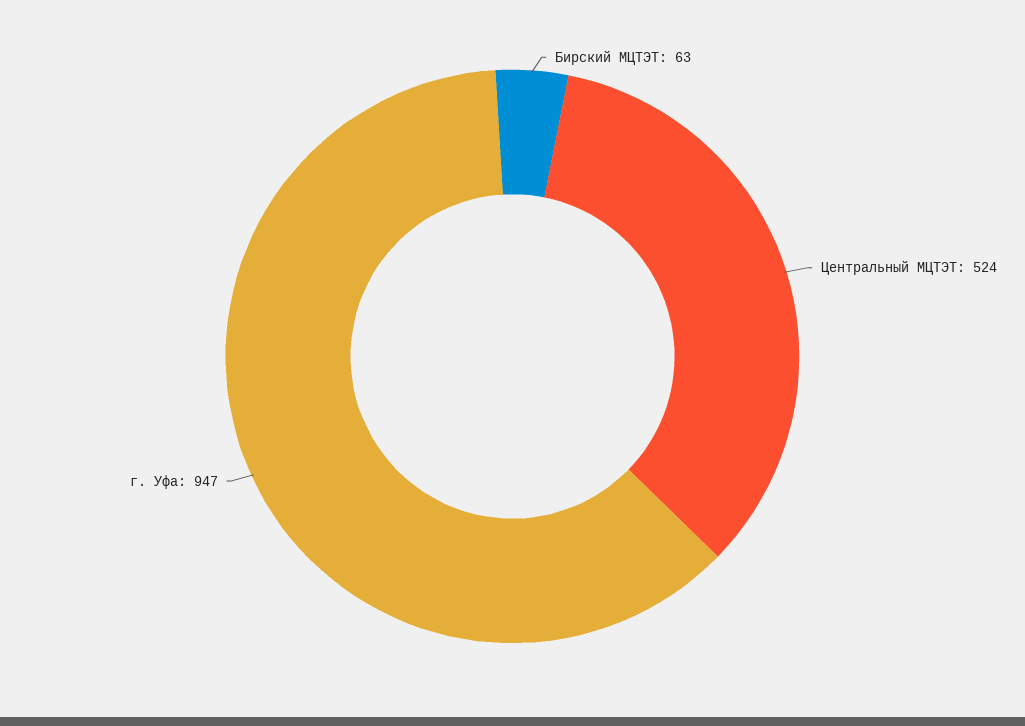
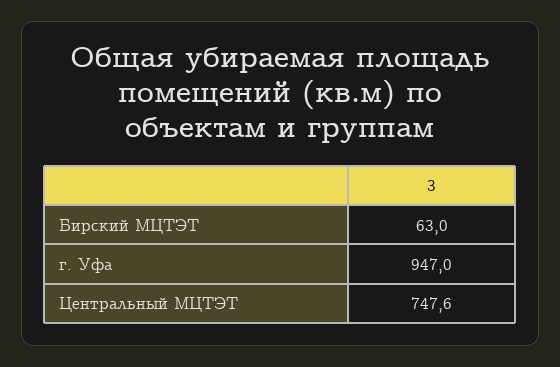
Центральный МЦТЭТ: 524 -> 747.6

